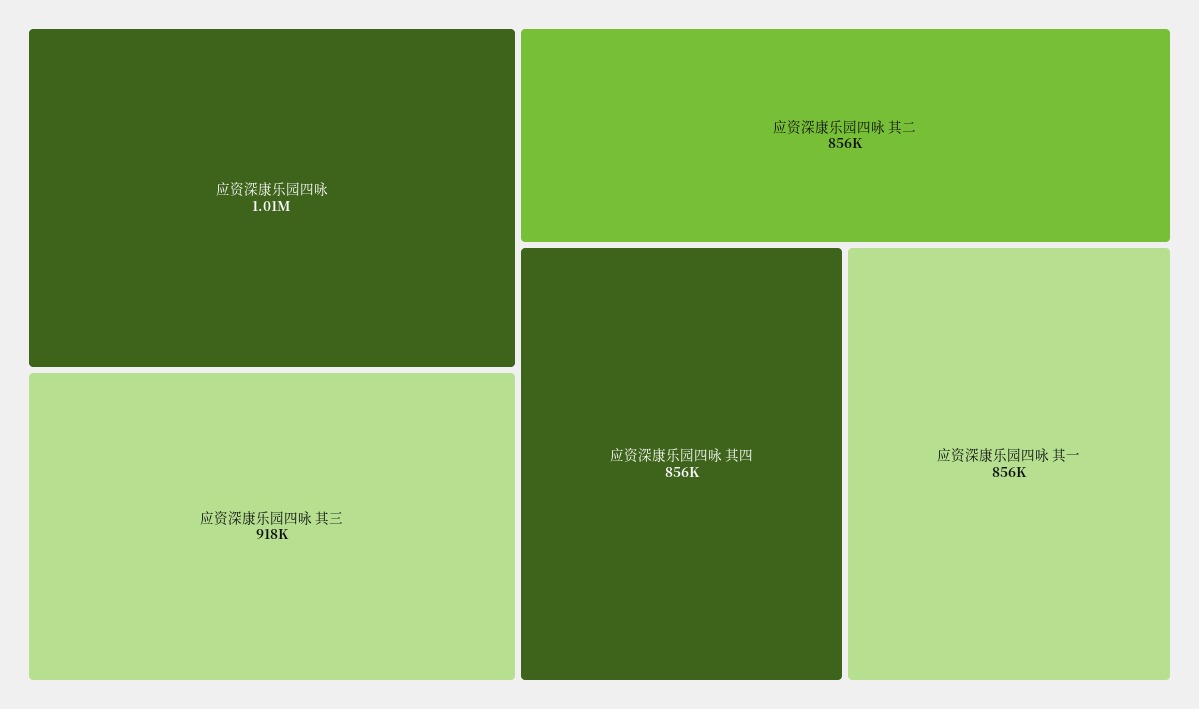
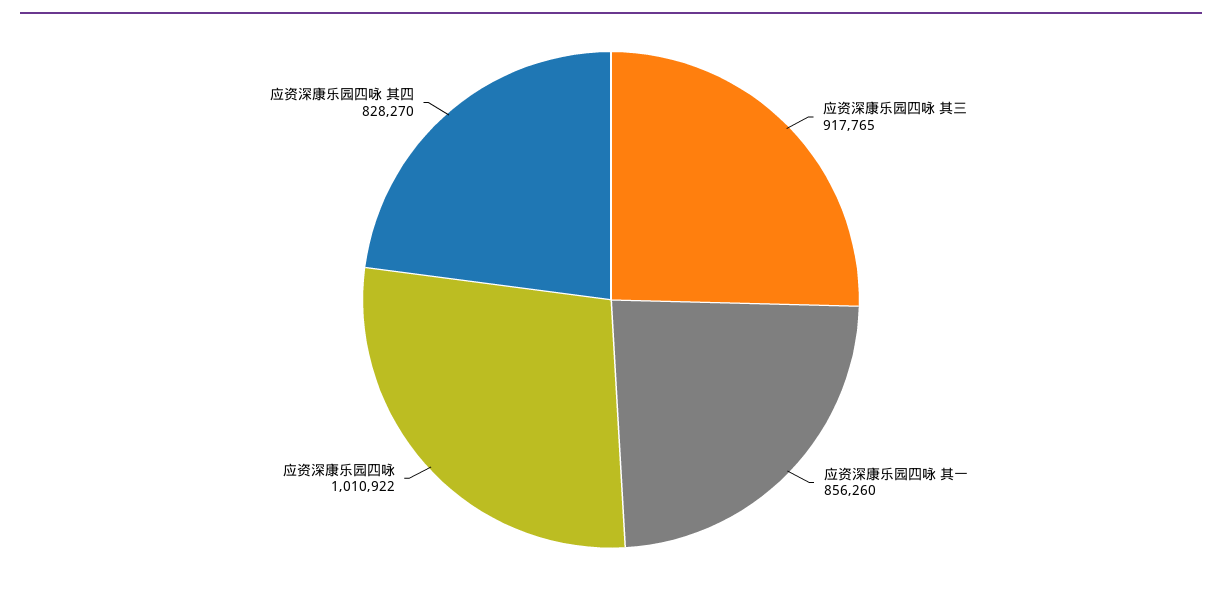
应资深康乐园四咏 其二: 856000 -> none
应资深康乐园四咏 其四: 856000 -> 828270

